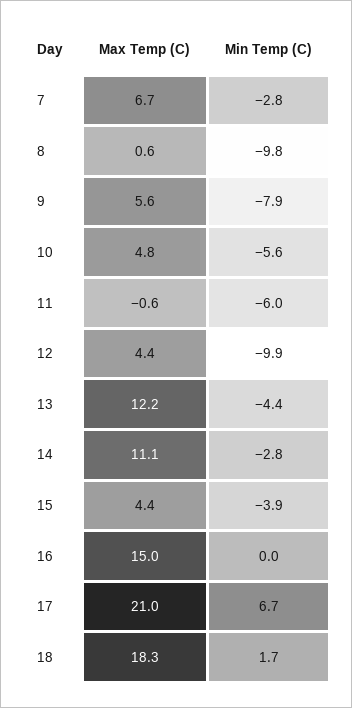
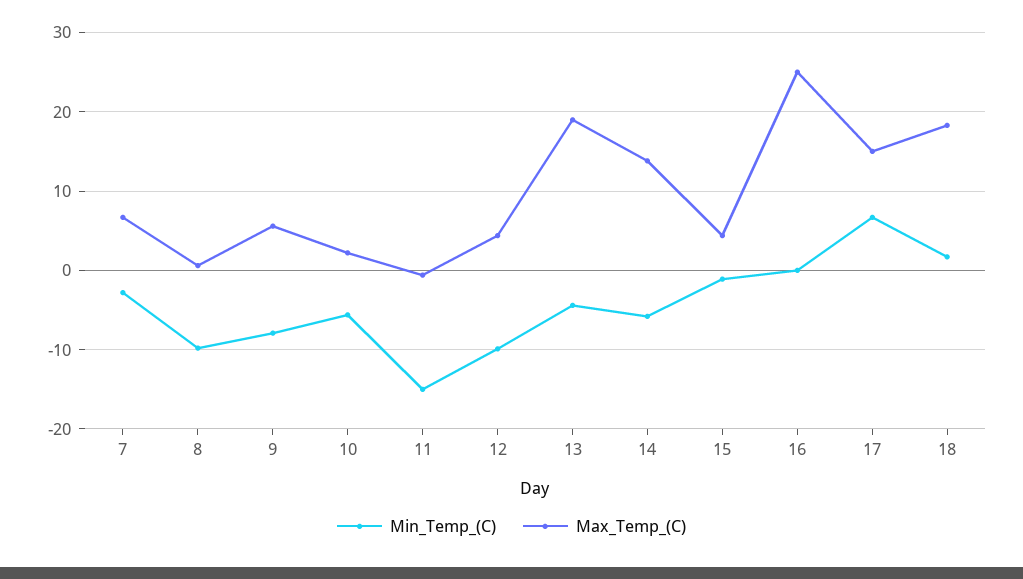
Max Temp (C), 10: 4.8 -> 2
Min Temp (C), 11: -6 -> -15
Max Temp (C), 13: 12.2 -> 19
Max Temp (C), 14: 11.1 -> 14
Min Temp (C), 14: -2.8 -> -6
Min Temp (C), 15: -3.9 -> -1
Max Temp (C), 16: 15 -> 25
Max Temp (C), 17: 21 -> 15

